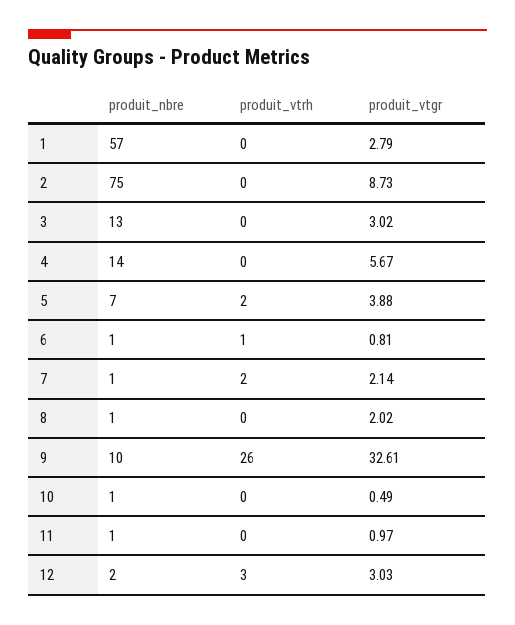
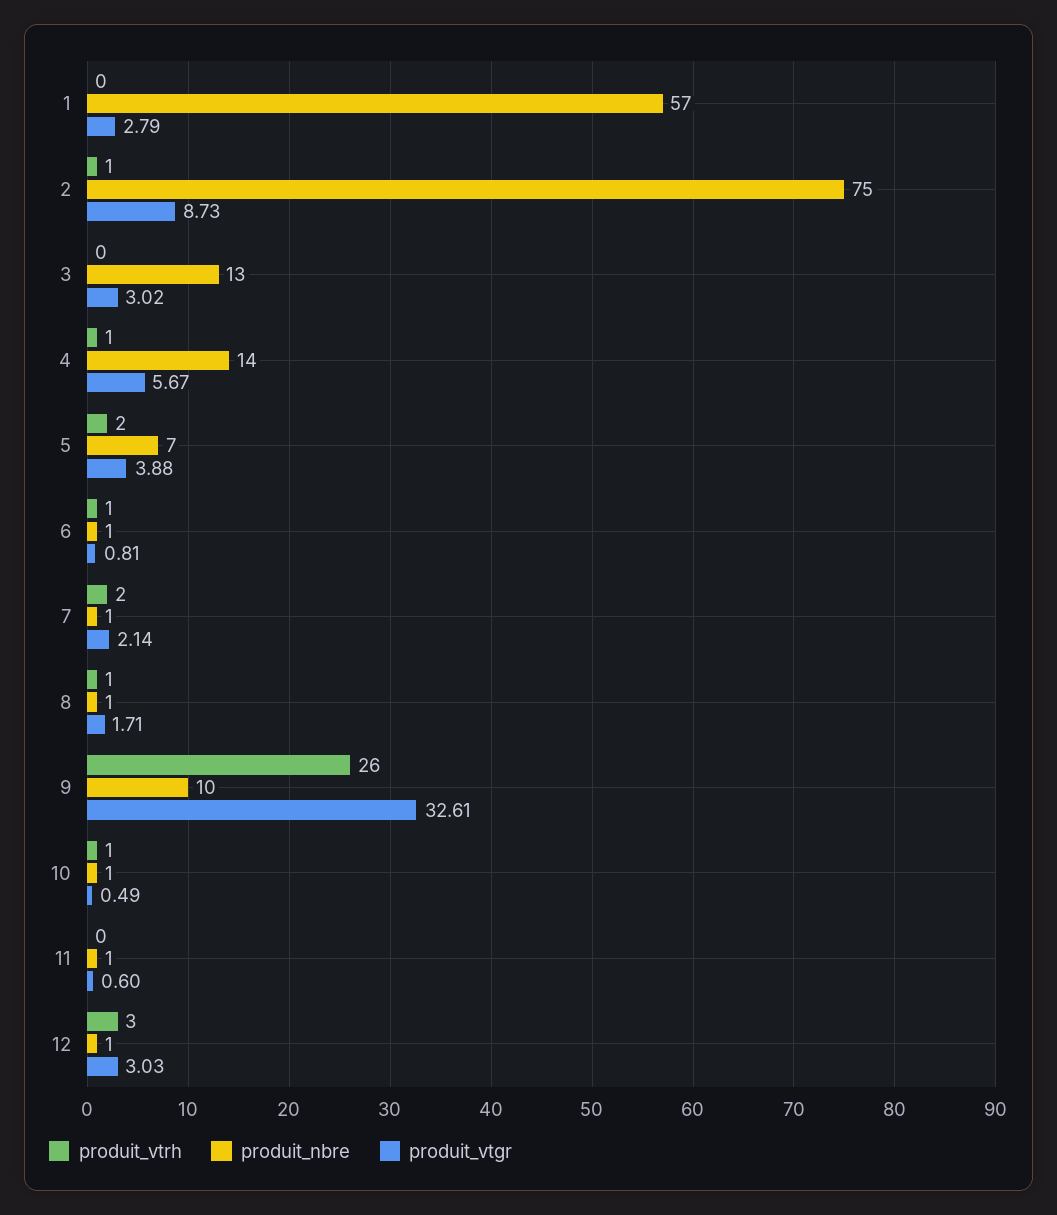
produit_vtrh, 2: 0 -> 1
produit_vtrh, 4: 0 -> 1
produit_vtrh, 8: 0 -> 1
produit_vtgr, 8: 2.02 -> 1.71
produit_vtrh, 10: 0 -> 1
produit_vtgr, 11: 0.97 -> 0.6
produit_nbre, 12: 2 -> 1

